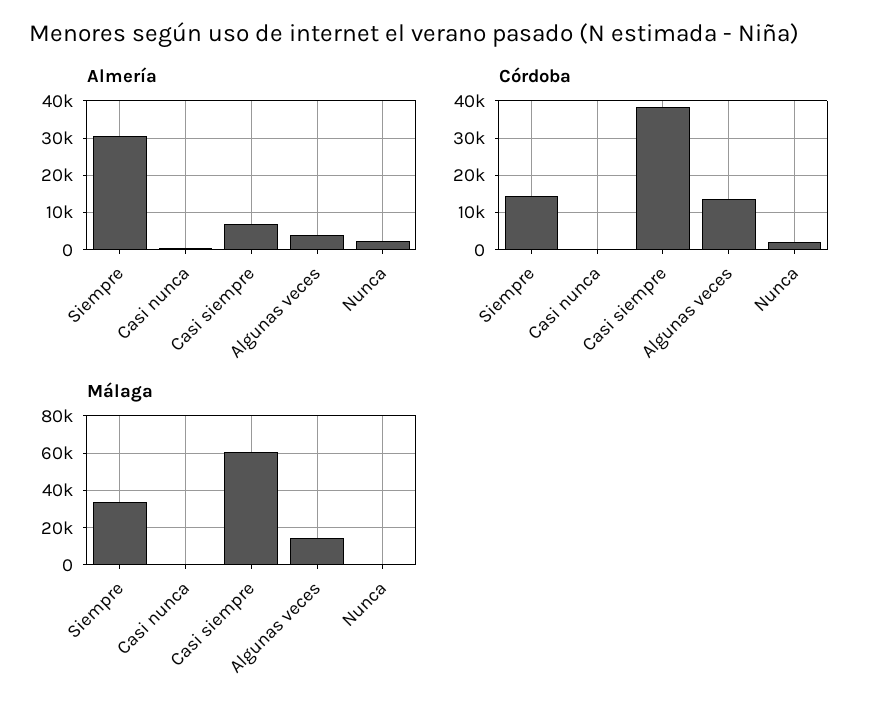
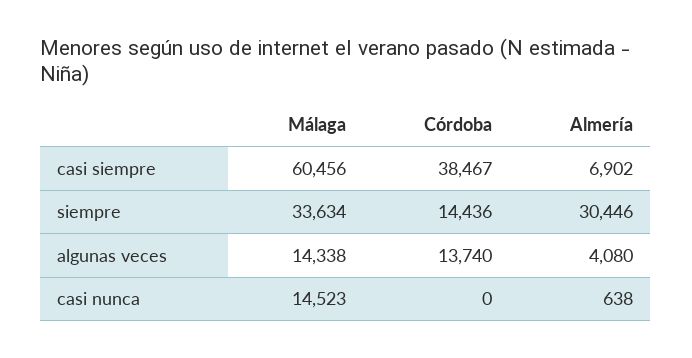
Almería, Nunca: 2000 -> none
Córdoba, Nunca: 2000 -> none
Málaga, Casi nunca: 0 -> 14523
Málaga, Nunca: 0 -> none

